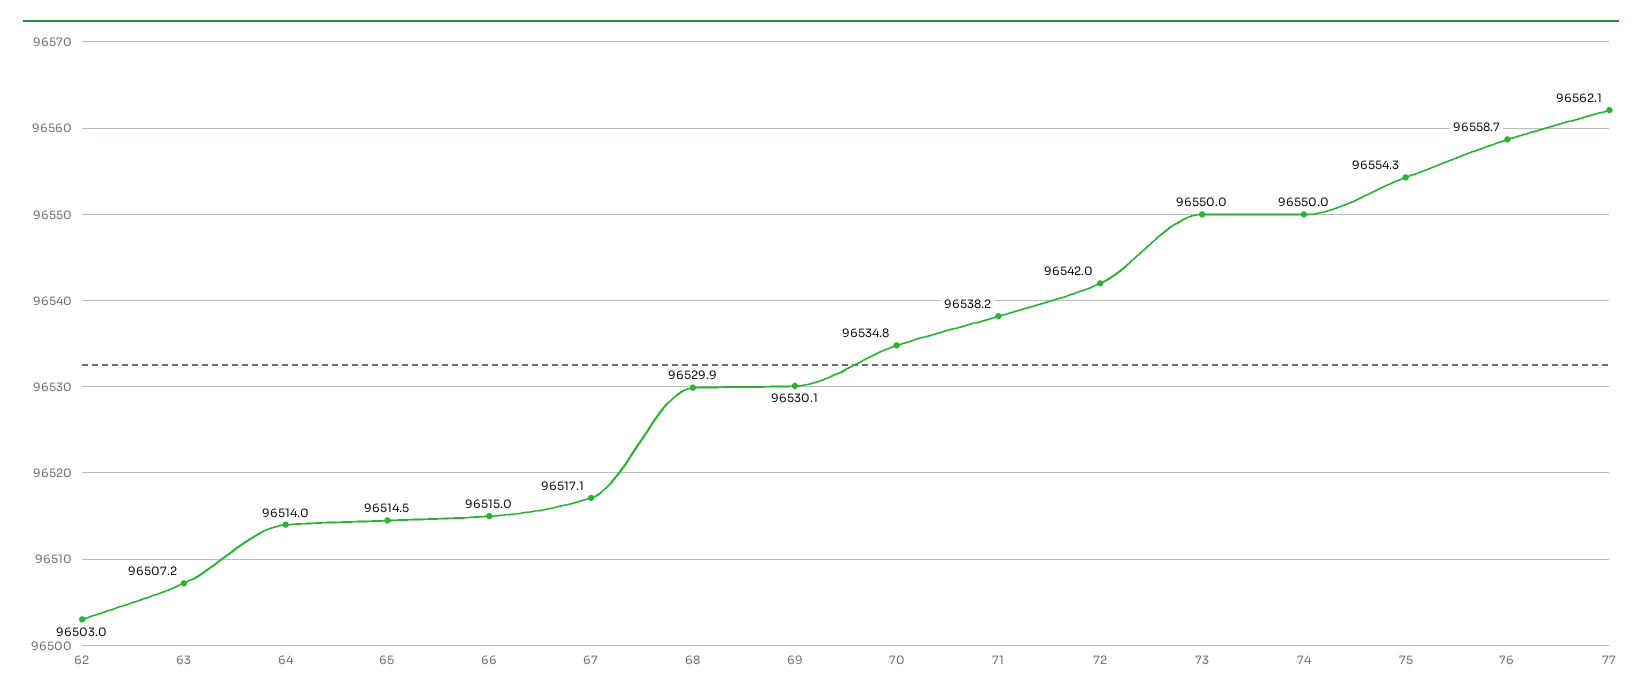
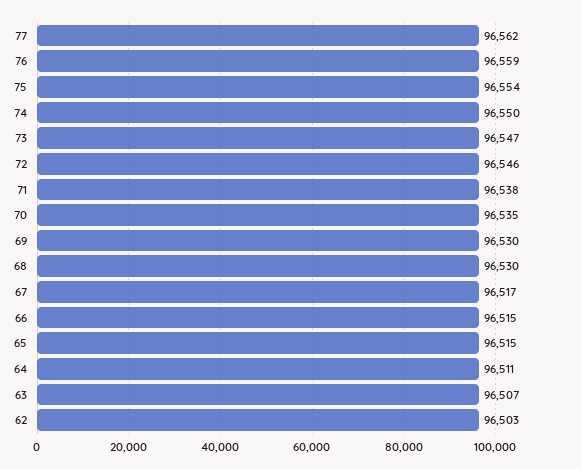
64: 96514 -> 96511
72: 96542 -> 96546
73: 96550 -> 96547

